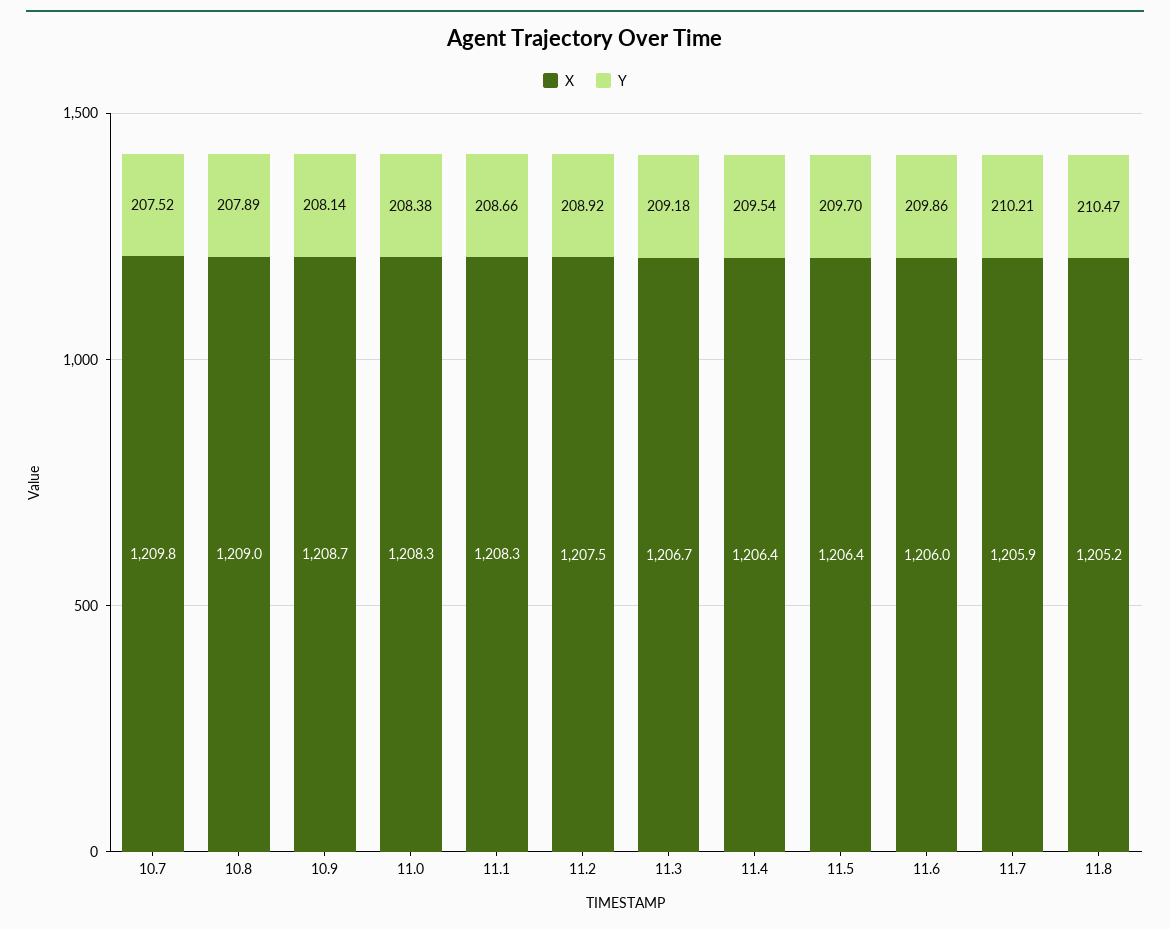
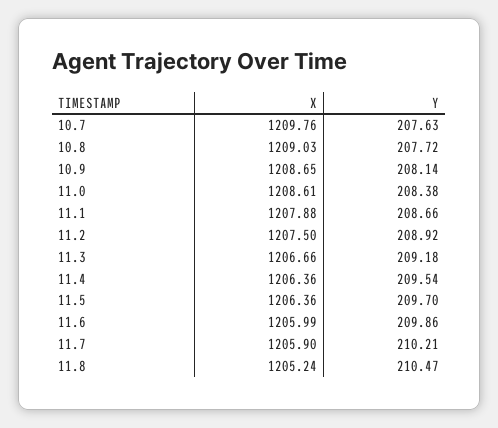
Y, 10.7: 207.52 -> 207.63
Y, 10.8: 207.89 -> 207.72
X, 11.0: 1208.3 -> 1208.61
X, 11.1: 1208.3 -> 1207.88

